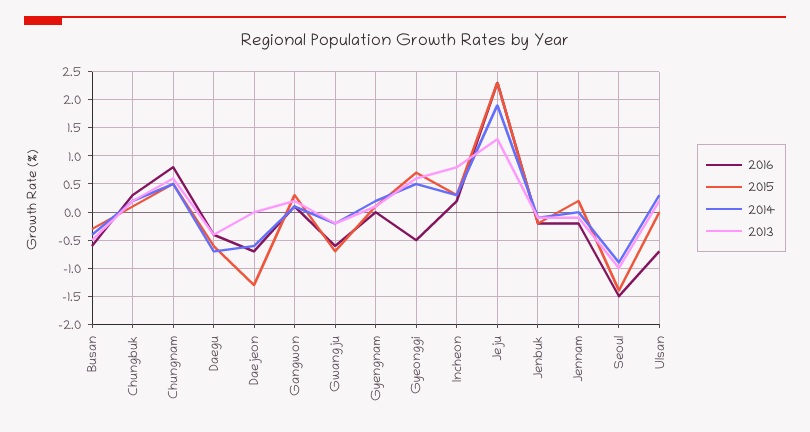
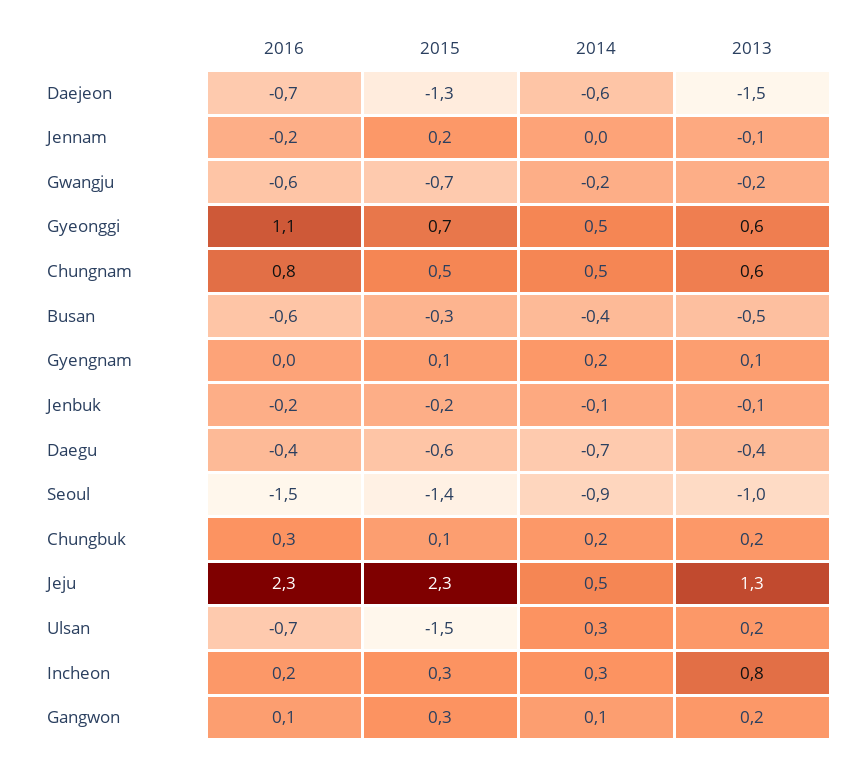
2013, Daejeon: 0 -> -1.5
2016, Gyeonggi: -0.5 -> 1.1
2014, Jeju: 2 -> 0.5
2015, Ulsan: 0 -> -1.5

